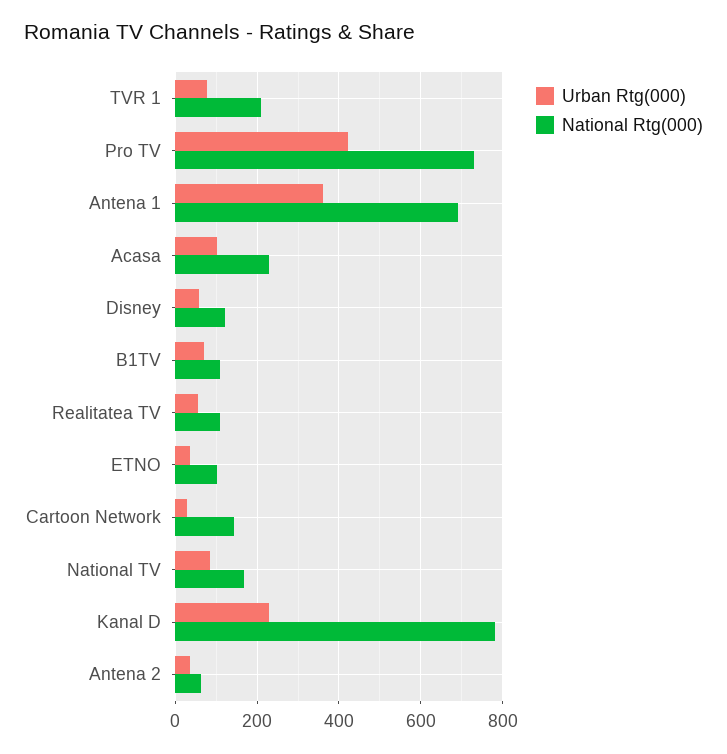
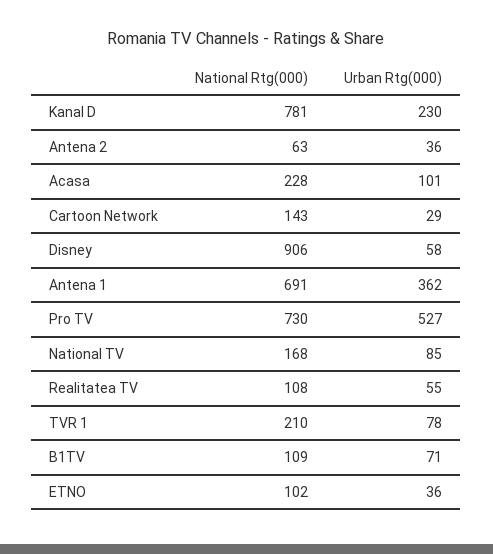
Urban Rtg(000), Pro TV: 420 -> 527
National Rtg(000), Disney: 120 -> 906

